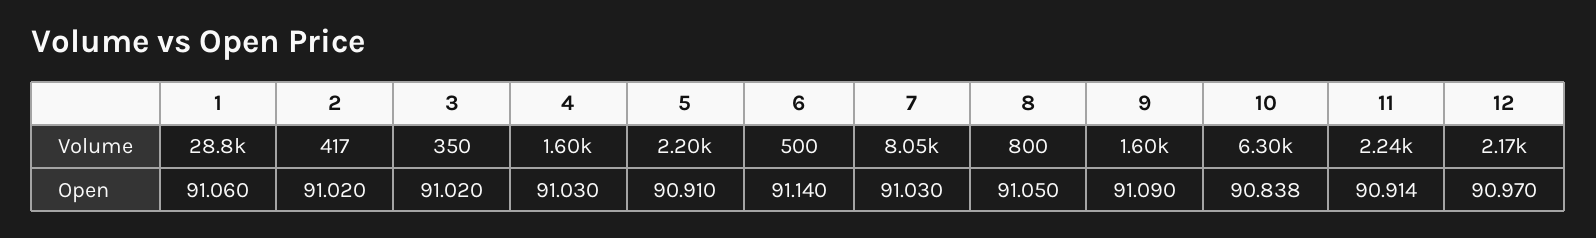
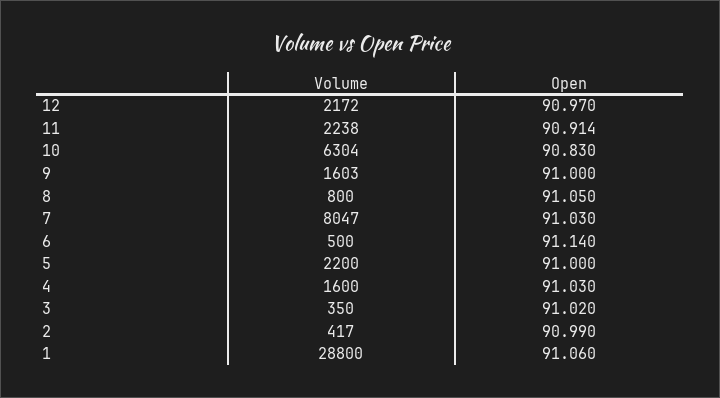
2, Open: 91.02 -> 90.99
5, Open: 90.91 -> 91
9, Open: 91.09 -> 91
10, Open: 90.838 -> 90.83

